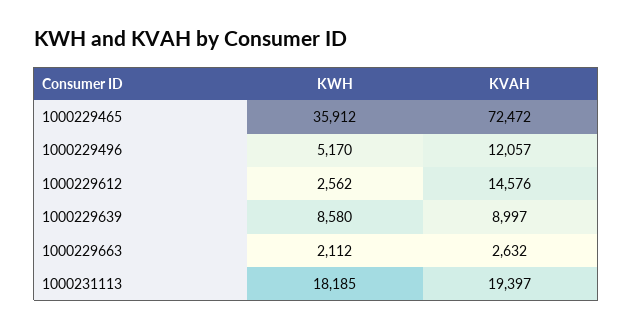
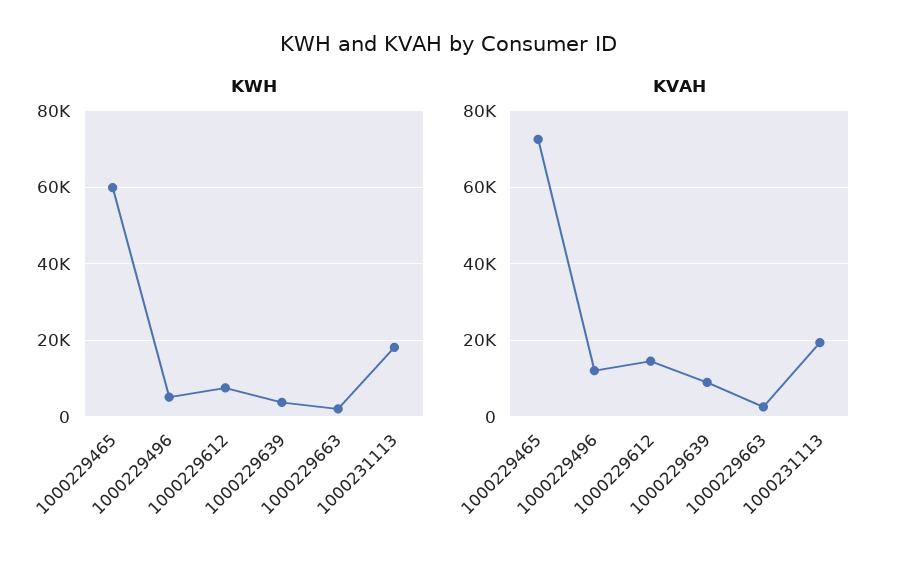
KWH, 1000229465: 35912 -> 60000
KWH, 1000229612: 2562 -> 8000
KWH, 1000229639: 8580 -> 4000

